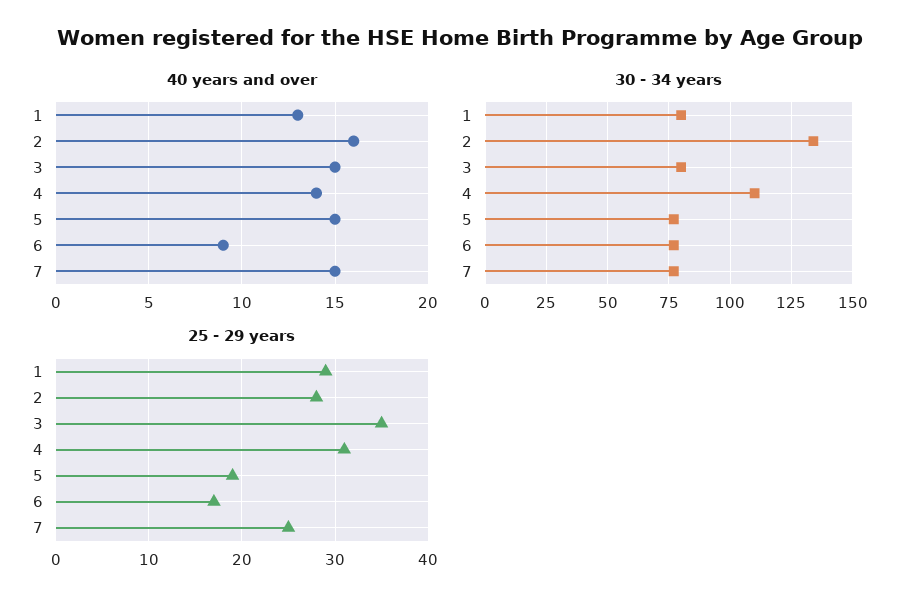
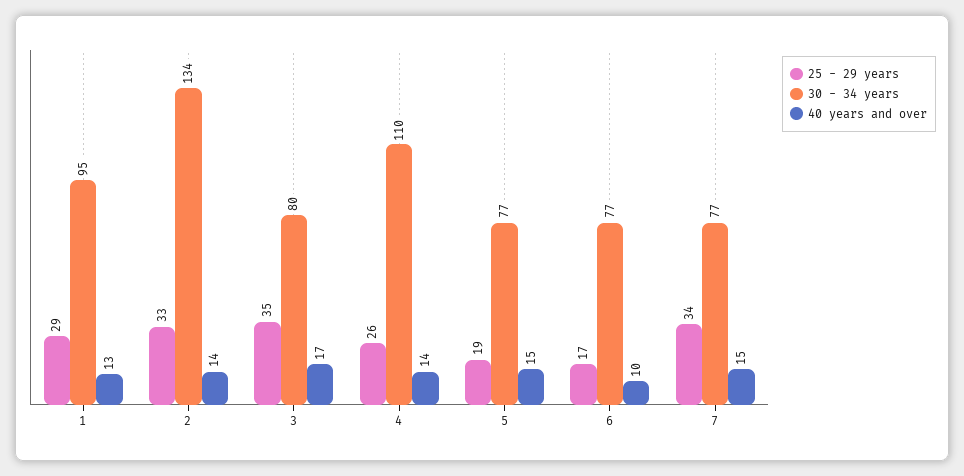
40 years and over, 2: 16 -> 14
40 years and over, 3: 15 -> 17
40 years and over, 6: 9 -> 10
30 - 34 years, 1: 80 -> 95
25 - 29 years, 2: 28 -> 33
25 - 29 years, 4: 31 -> 26
25 - 29 years, 7: 25 -> 34

